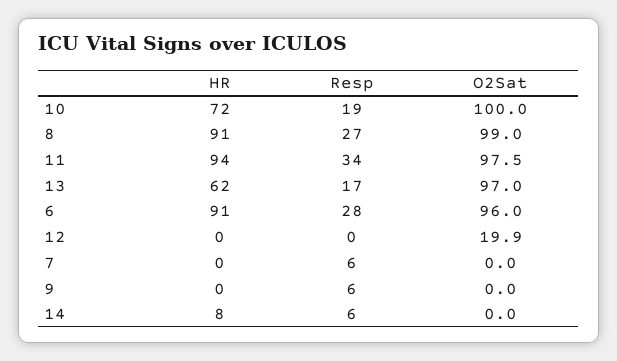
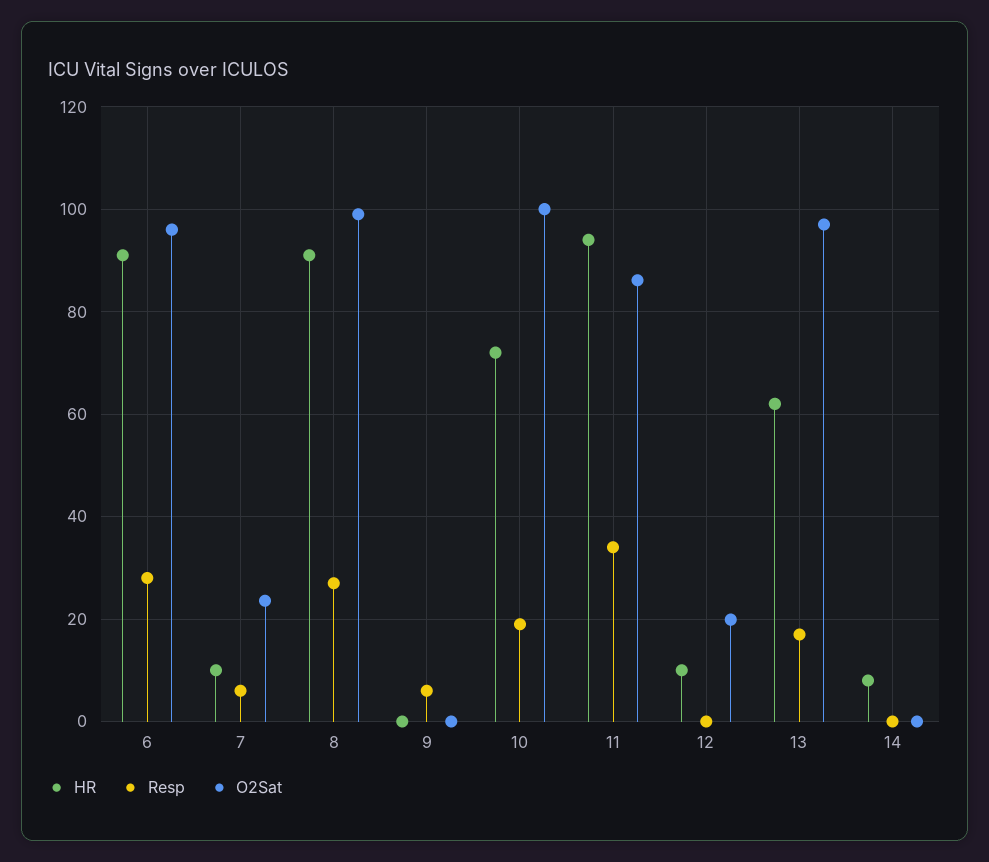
O2Sat, 11: 97.5 -> 86
HR, 12: 0 -> 10
HR, 7: 0 -> 10
O2Sat, 7: 0 -> 24
Resp, 14: 6 -> 0

